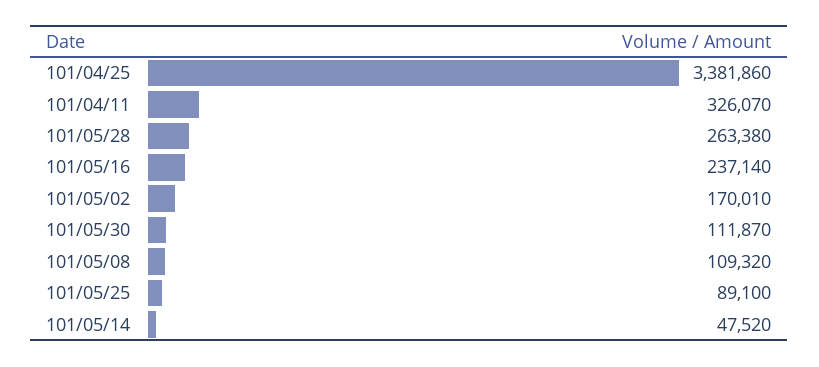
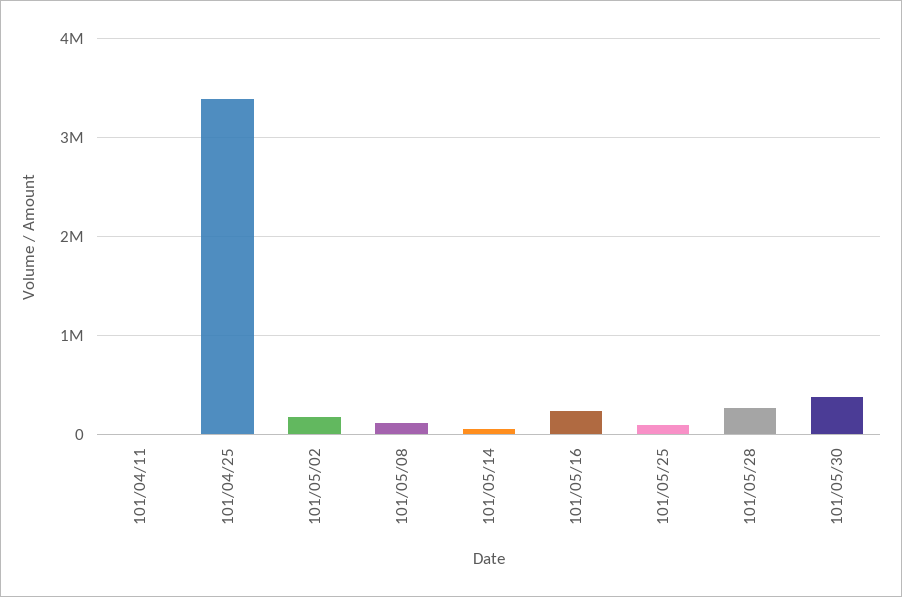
101/04/11: 326070 -> 0
101/05/30: 111870 -> 400000

